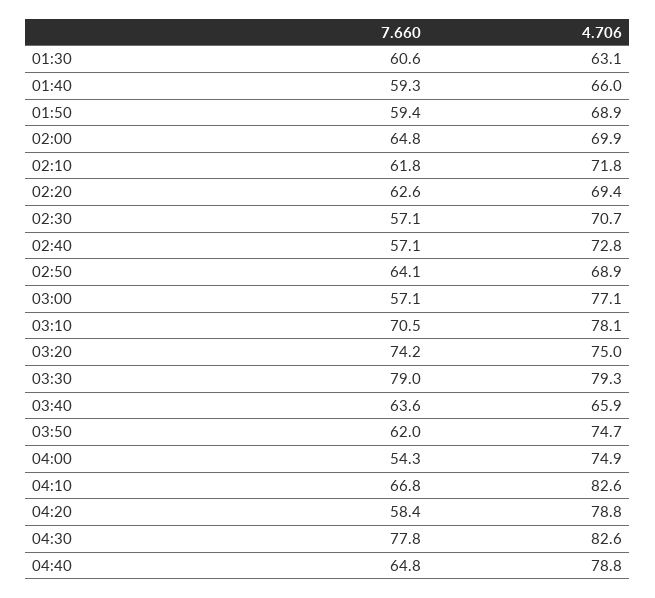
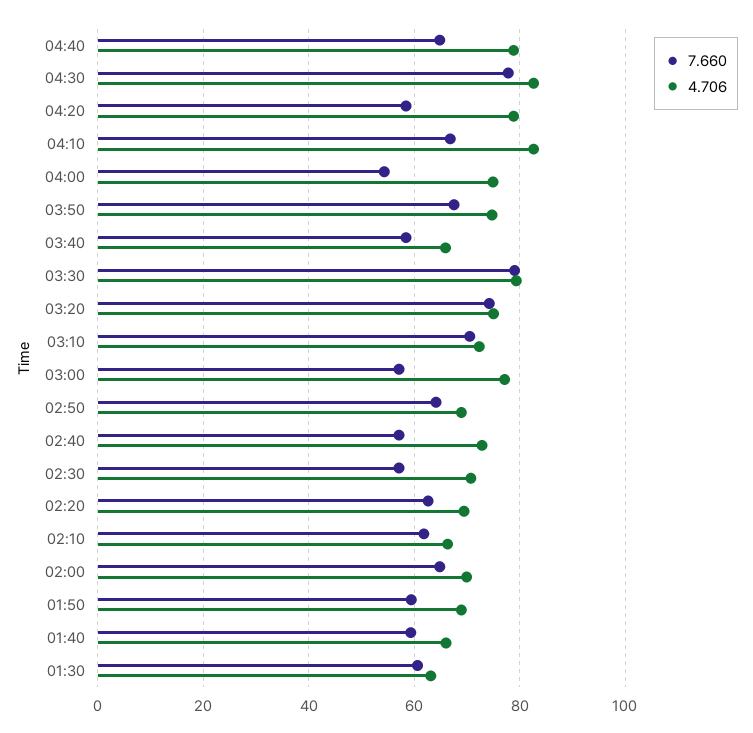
4.706, 02:10: 71.8 -> 66
4.706, 03:10: 78.1 -> 72
7.660, 03:40: 63.6 -> 58
7.660, 03:50: 62 -> 68

